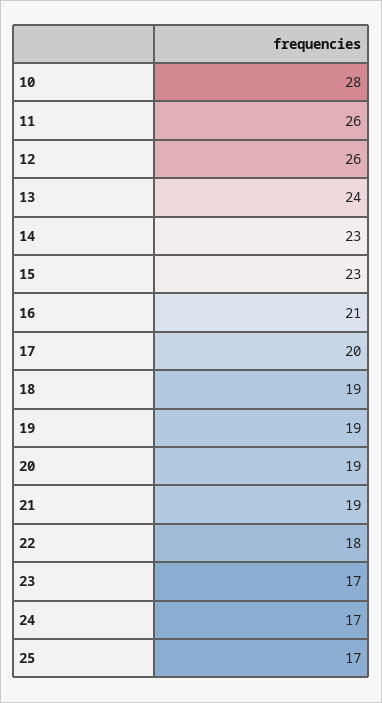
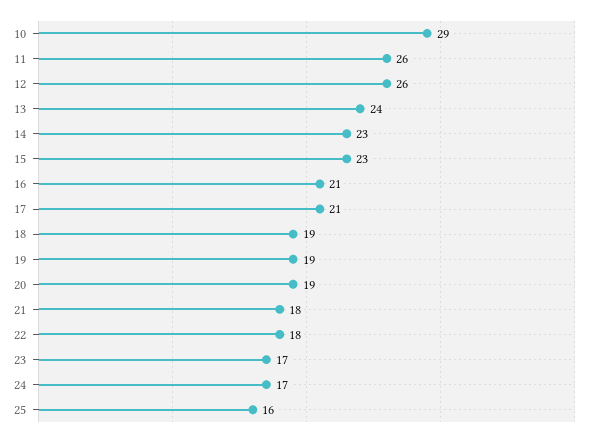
10: 28 -> 29
17: 20 -> 21
21: 19 -> 18
25: 17 -> 16

